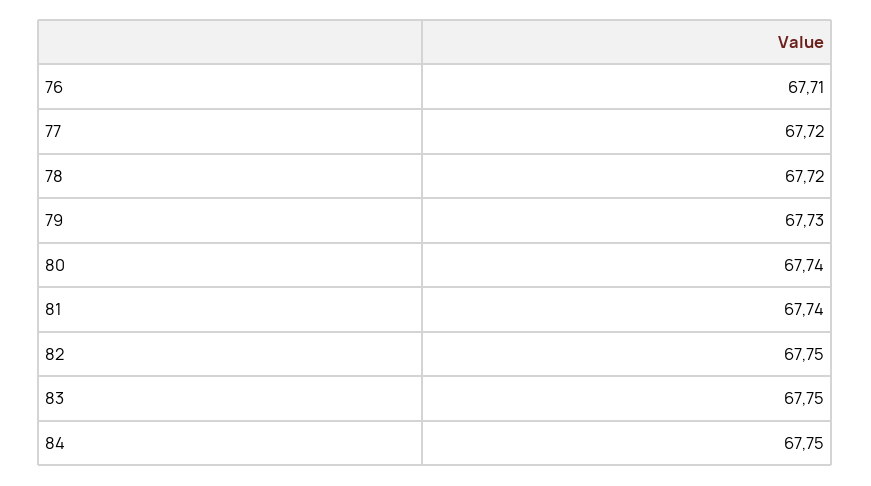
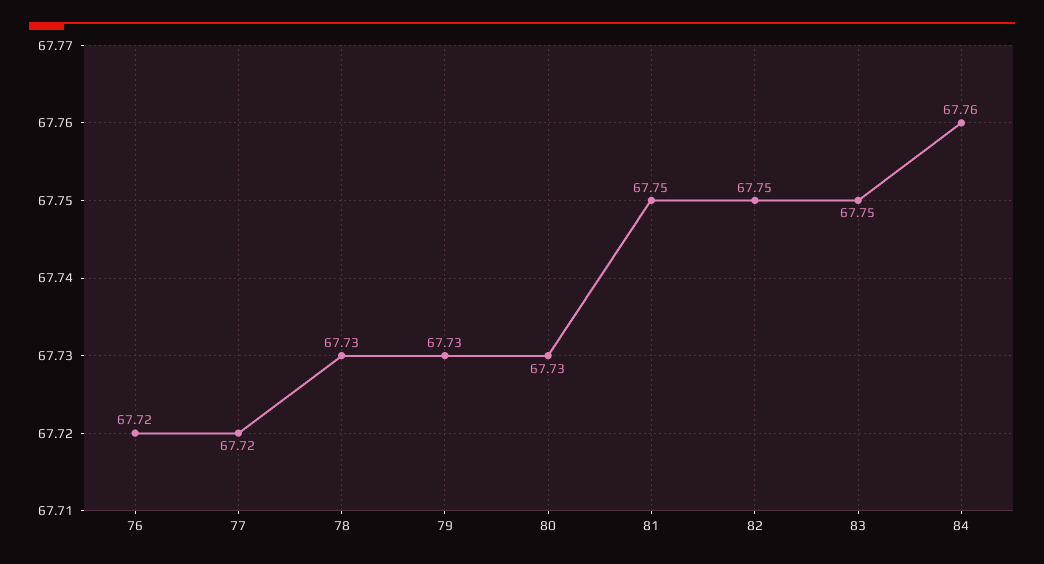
76: 67.71 -> 67.72
78: 67.72 -> 67.73
80: 67.74 -> 67.73
81: 67.74 -> 67.75
84: 67.75 -> 67.76

